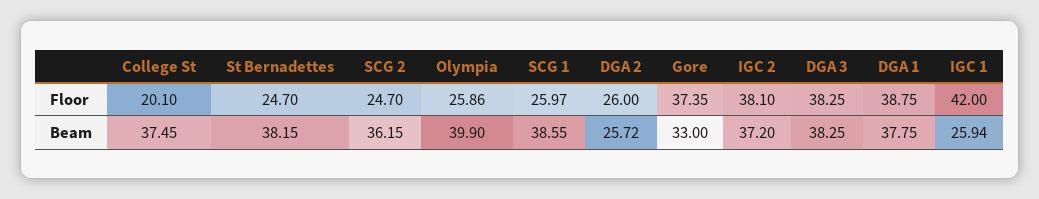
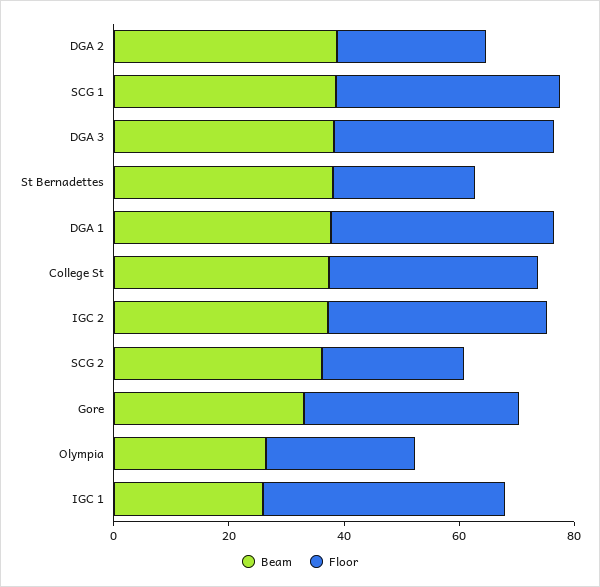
Floor, College St: 20.1 -> 35
Floor, SCG 1: 25.97 -> 40
Beam, Olympia: 39.9 -> 25
Beam, DGA 2: 25.72 -> 40

